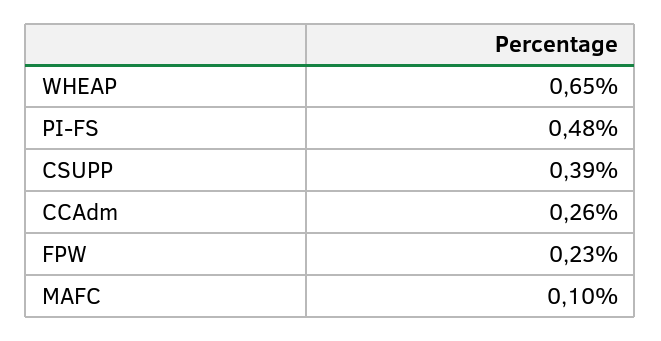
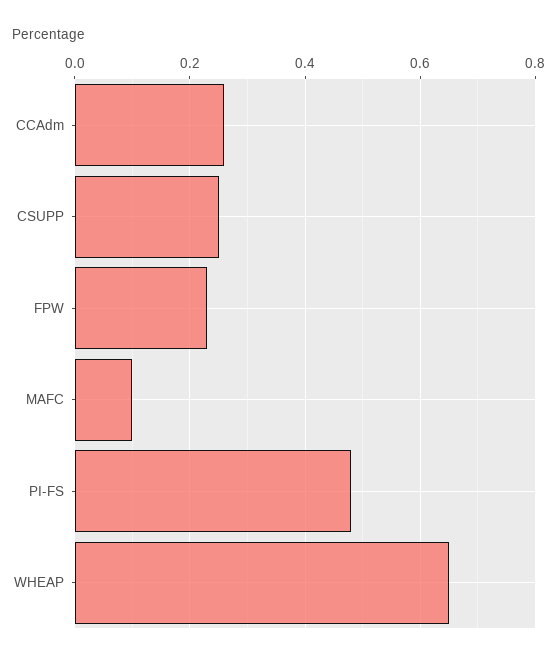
CSUPP: 0.39 -> 0.25

